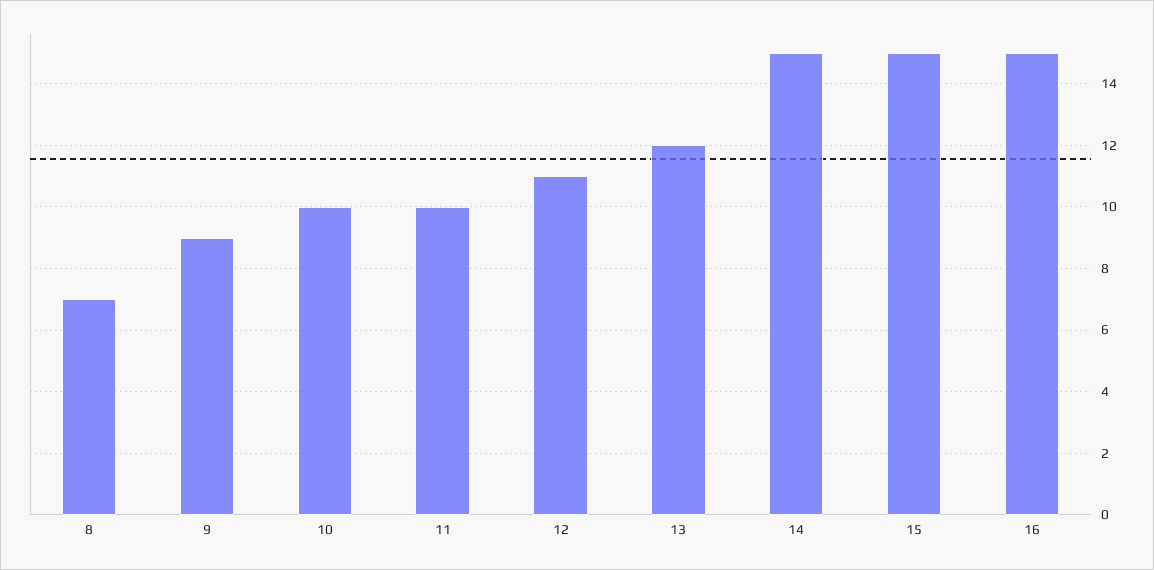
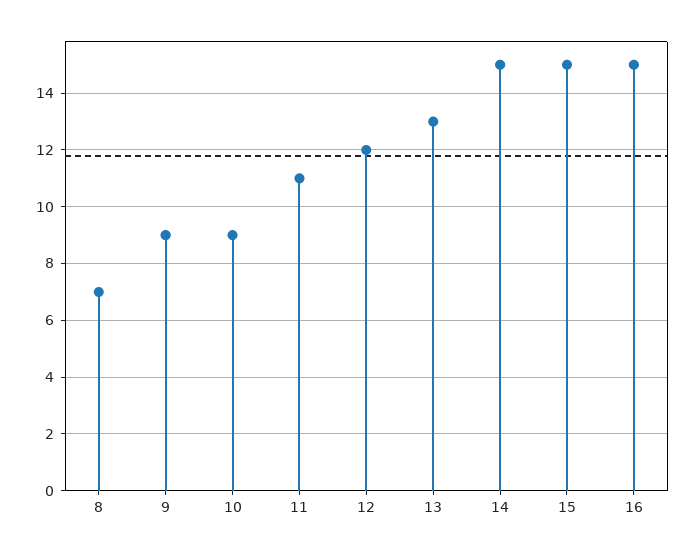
10: 10 -> 9
11: 10 -> 11
12: 11 -> 12
13: 12 -> 13

